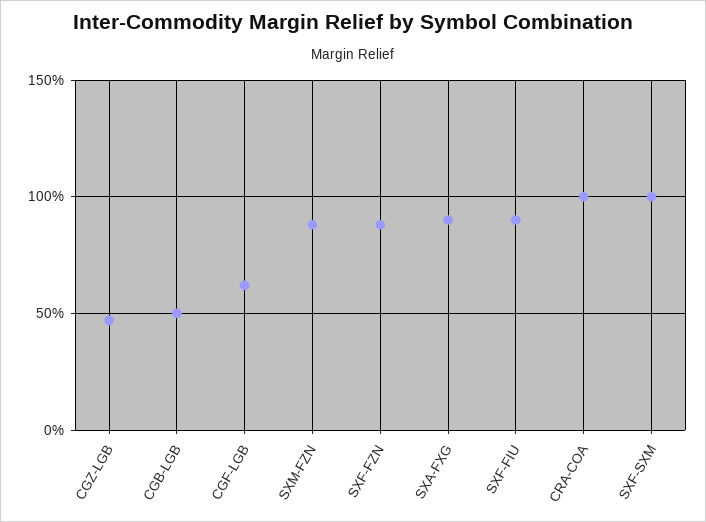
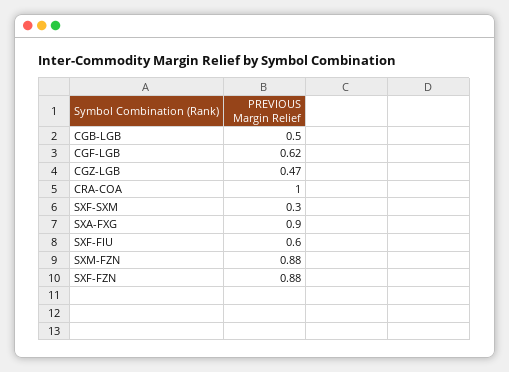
SXF-FIU: 0.9 -> 0.6
SXF-SXM: 1 -> 0.3

